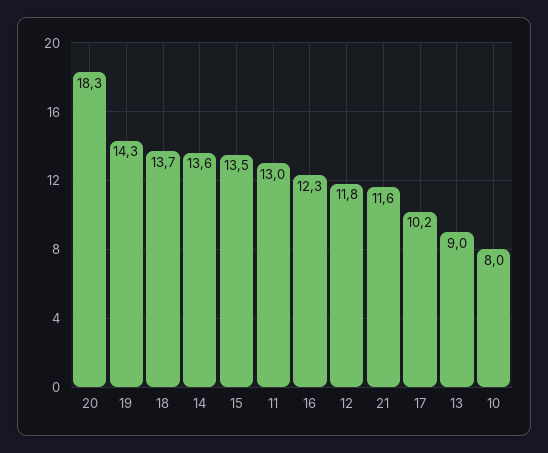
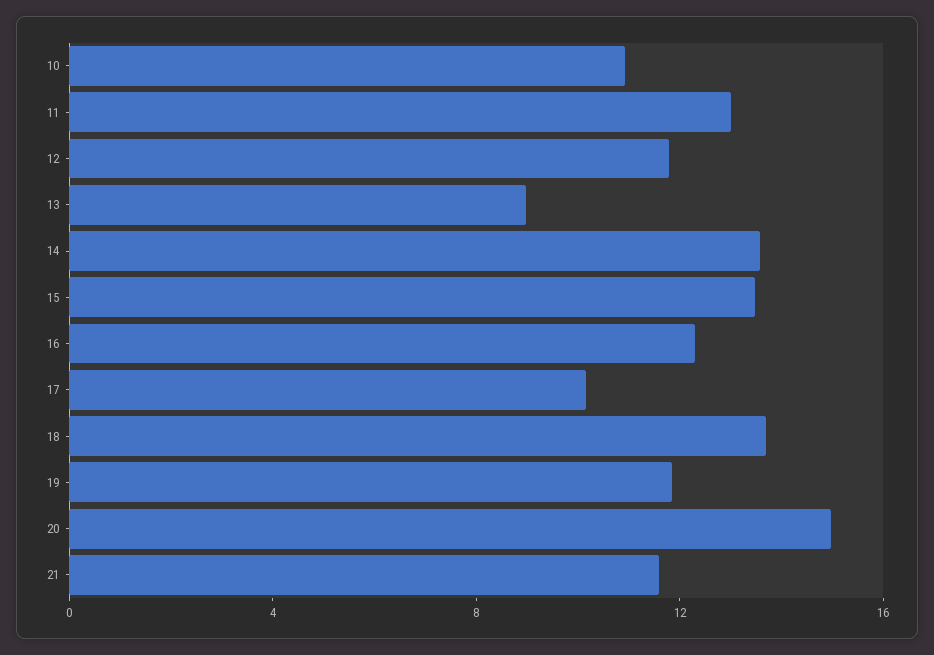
20: 18.3 -> 15
19: 14.3 -> 12
10: 8 -> 11

